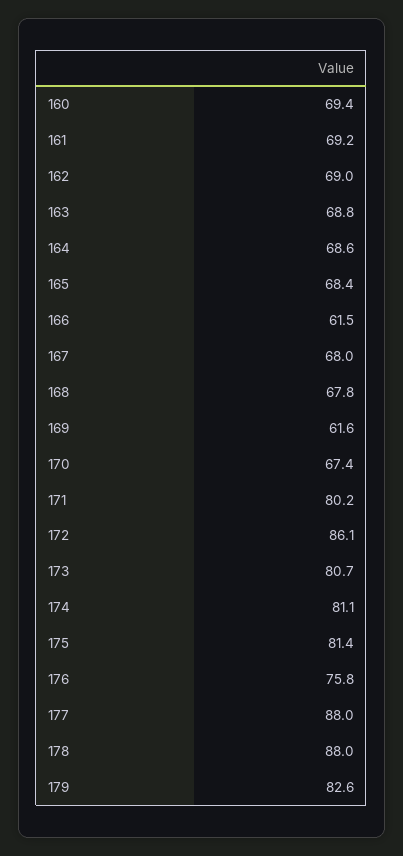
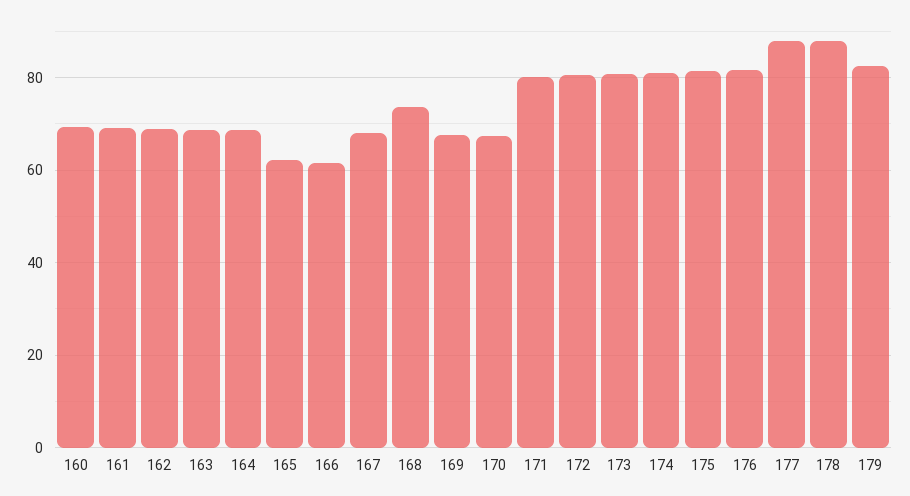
165: 68.4 -> 62
168: 67.8 -> 74
169: 61.6 -> 68
172: 86.1 -> 80
176: 75.8 -> 82

